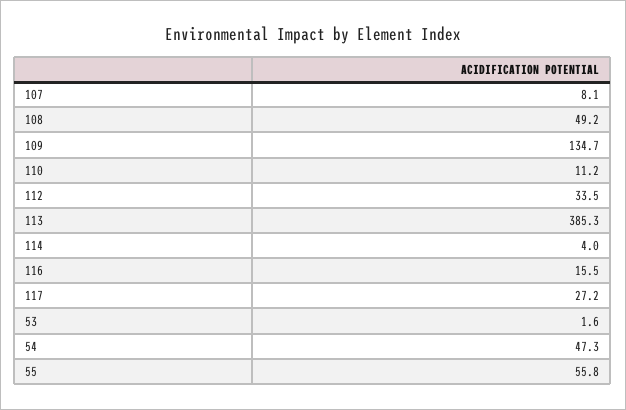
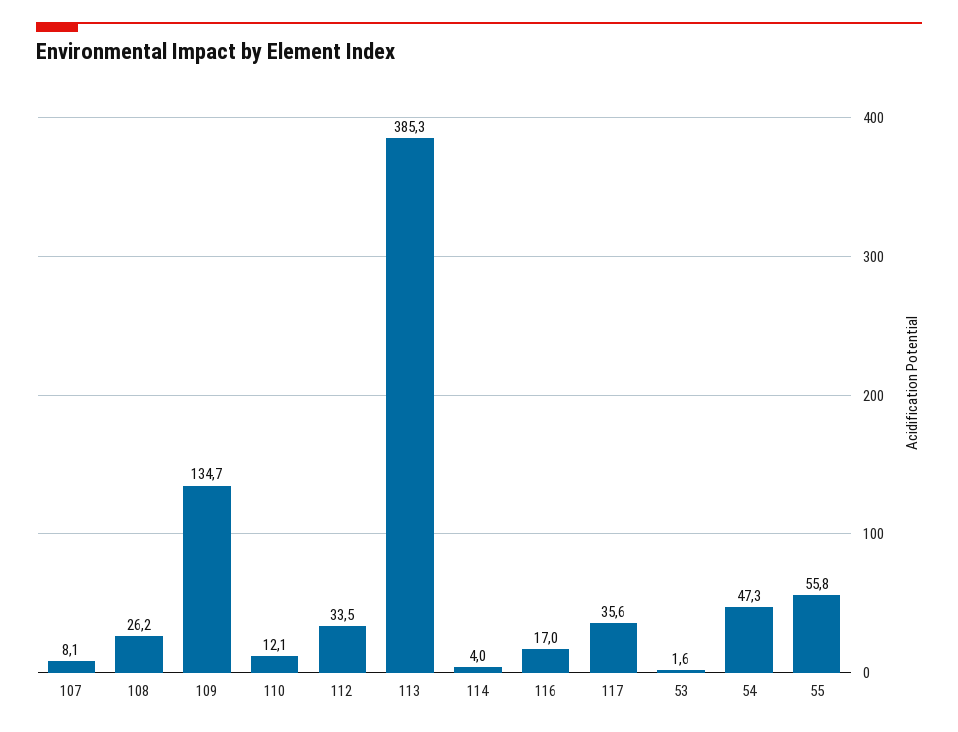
108: 49.2 -> 26.2
110: 11.2 -> 12.1
116: 15.5 -> 17
117: 27.2 -> 35.6

